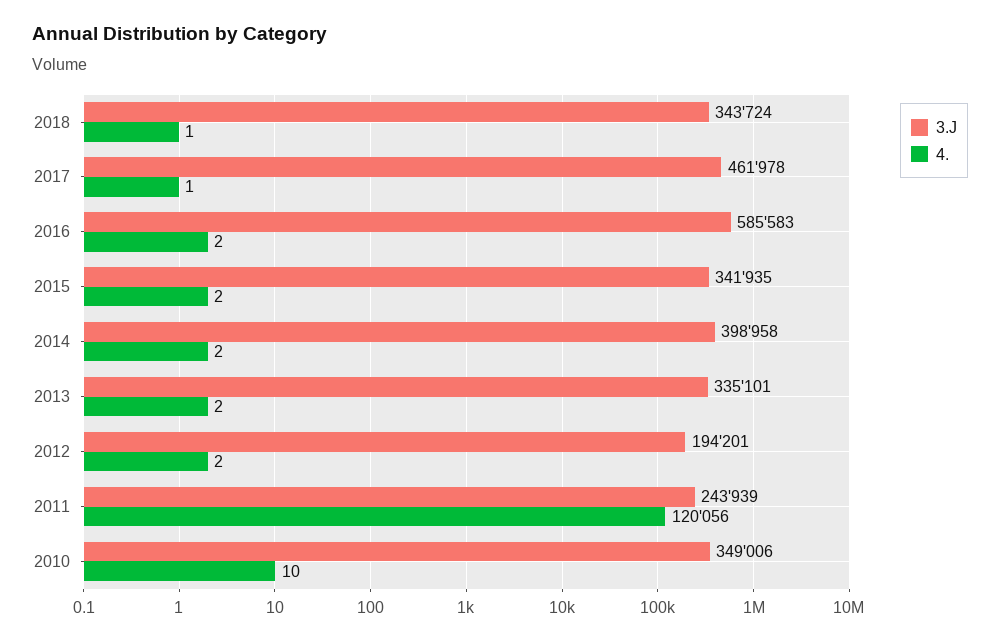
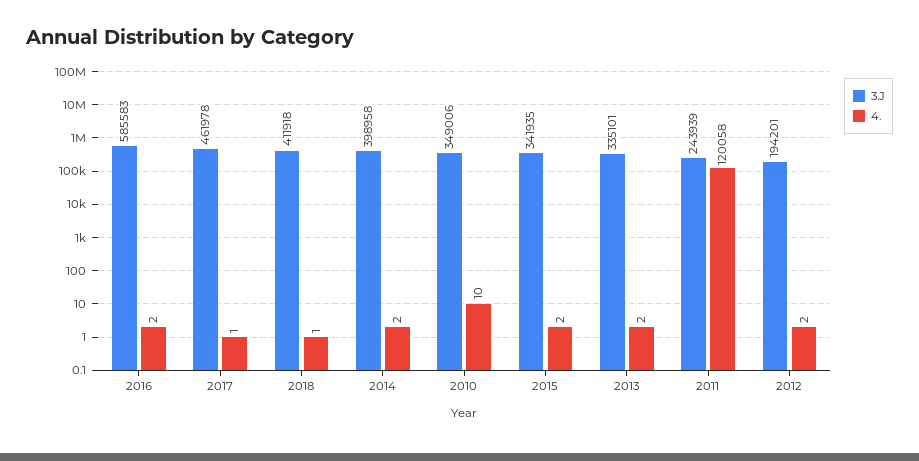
3.J, 2018: 343724 -> 411918
4., 2011: 120056 -> 120058

